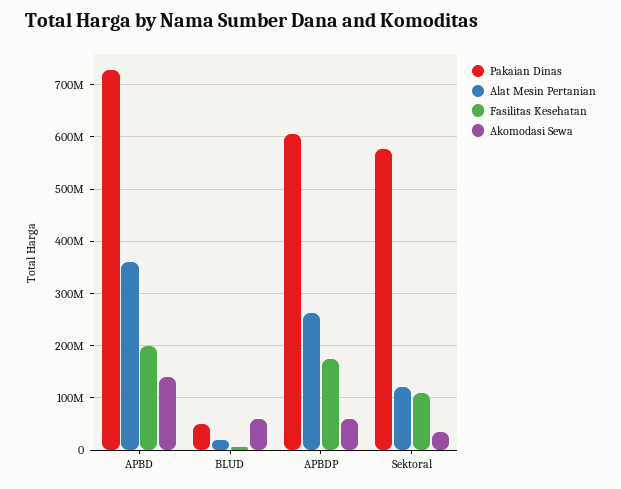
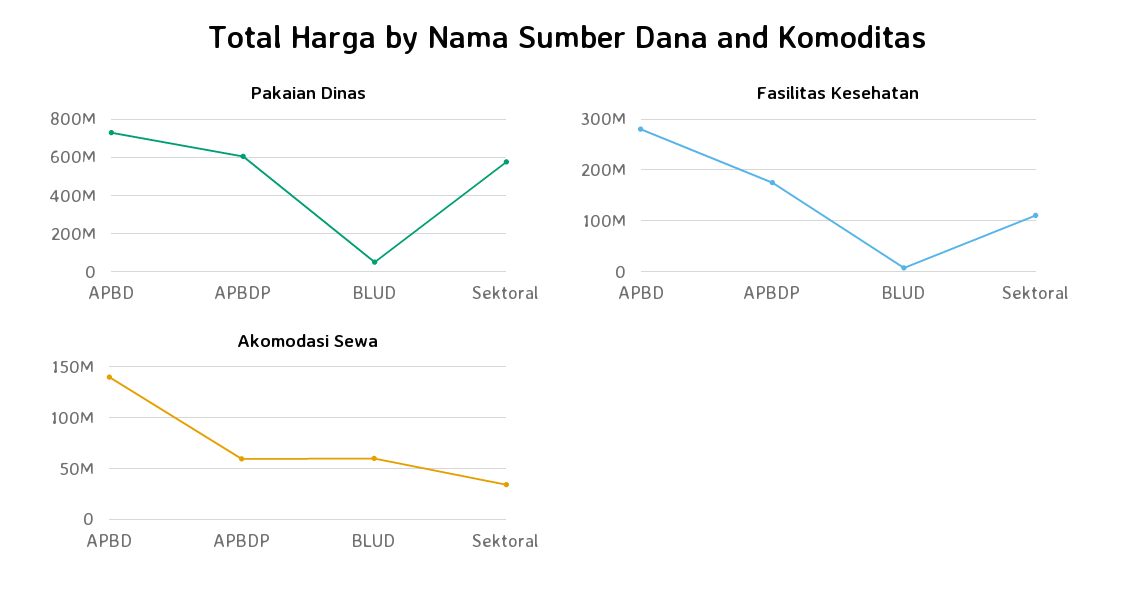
Alat Mesin Pertanian, APBD: 360000000 -> none
Fasilitas Kesehatan, APBD: 200000000 -> 280000000
Alat Mesin Pertanian, BLUD: 20000000 -> none
Alat Mesin Pertanian, APBDP: 260000000 -> none
Alat Mesin Pertanian, Sektoral: 120000000 -> none

